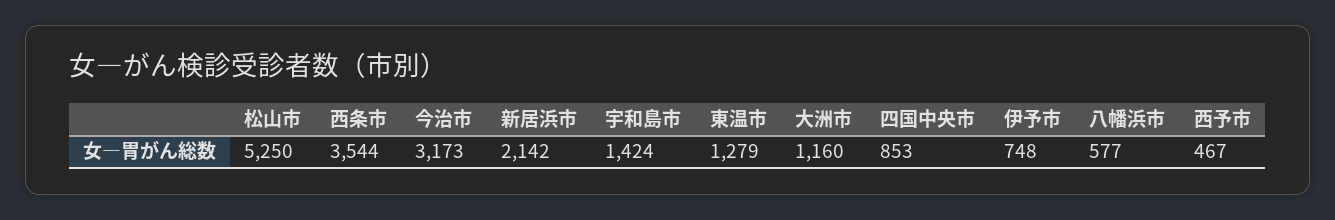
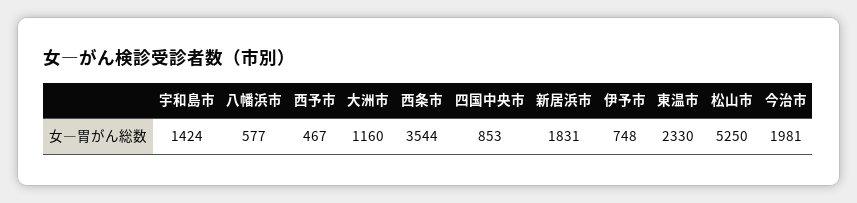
今治市: 3173 -> 1981
新居浜市: 2142 -> 1831
東温市: 1279 -> 2330

